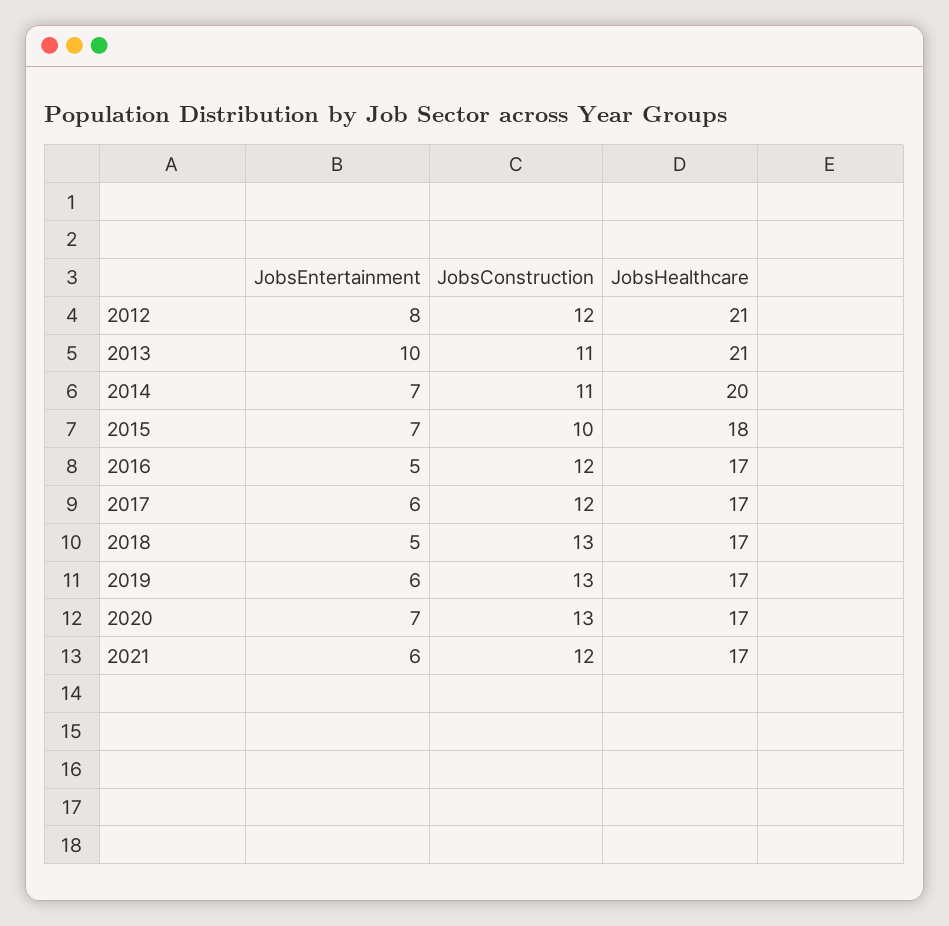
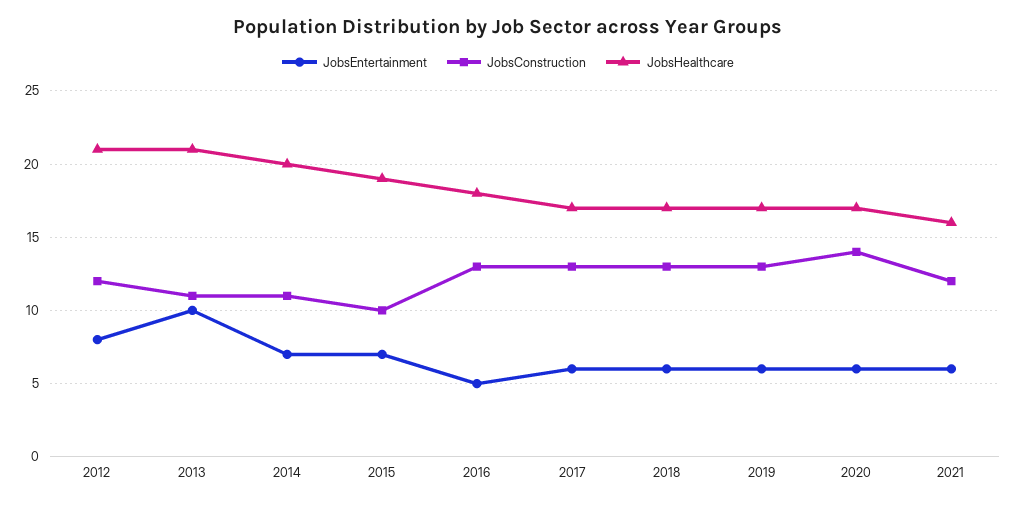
JobsHealthcare, 2015: 18 -> 19
JobsConstruction, 2016: 12 -> 13
JobsHealthcare, 2016: 17 -> 18
JobsConstruction, 2017: 12 -> 13
JobsEntertainment, 2018: 5 -> 6
JobsEntertainment, 2020: 7 -> 6
JobsConstruction, 2020: 13 -> 14
JobsHealthcare, 2021: 17 -> 16

